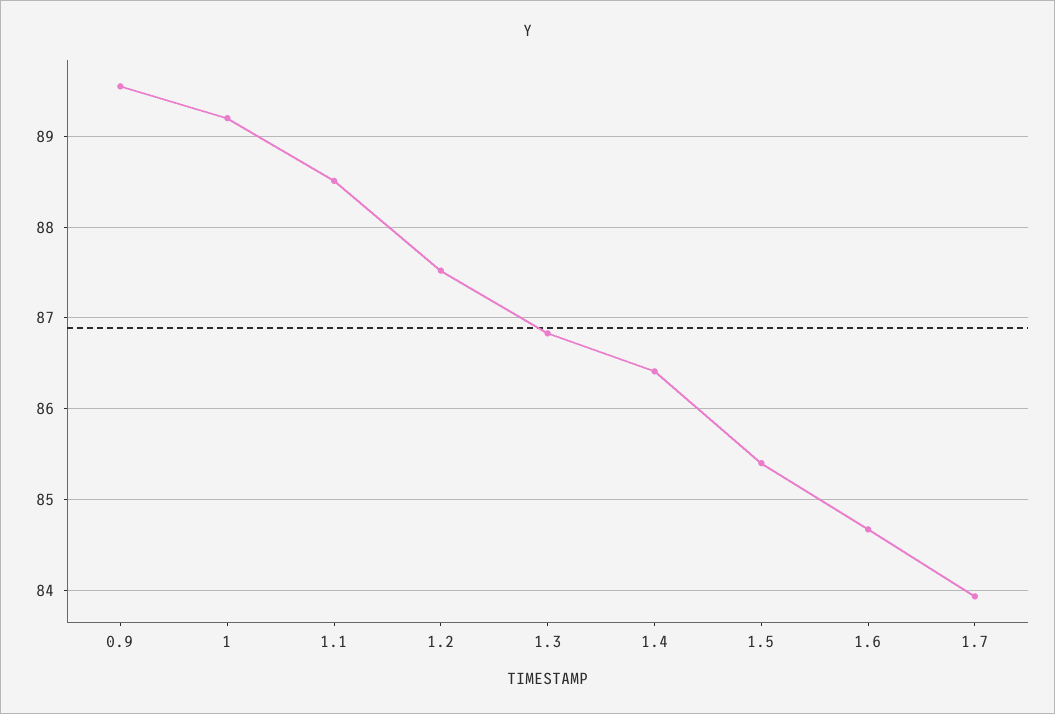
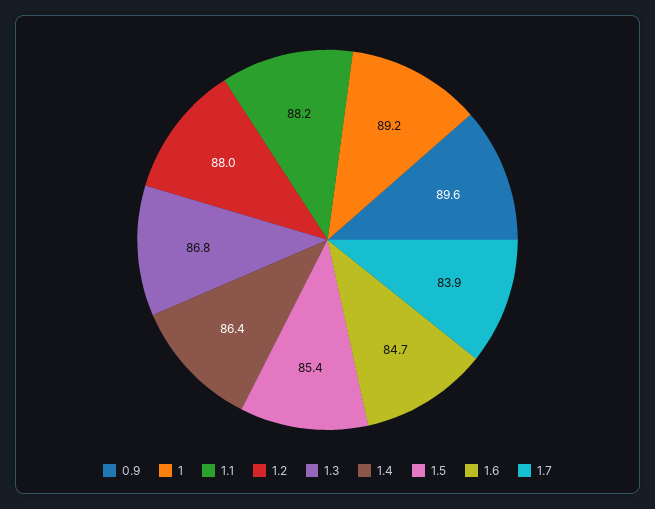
1.1: 88.5 -> 88.2
1.2: 87.5 -> 88

